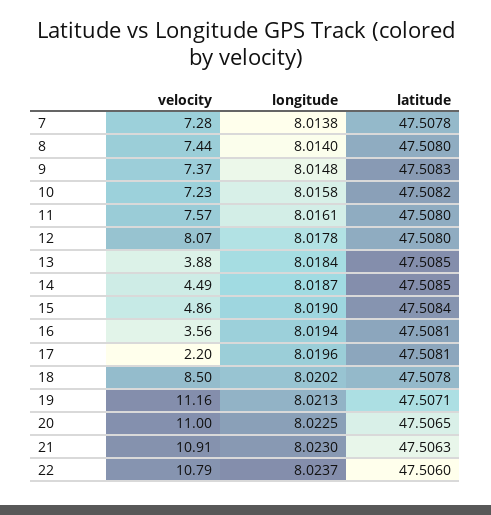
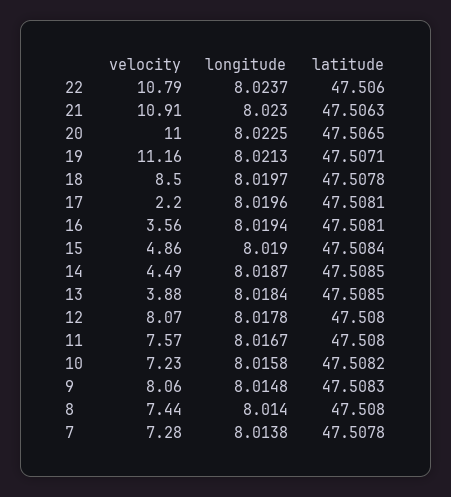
velocity, 9: 7.37 -> 8.06
longitude, 11: 8.0161 -> 8.0167
longitude, 18: 8.0202 -> 8.0197

